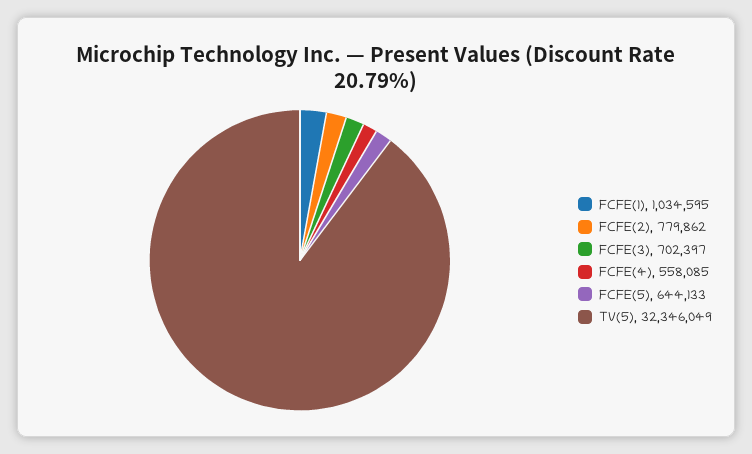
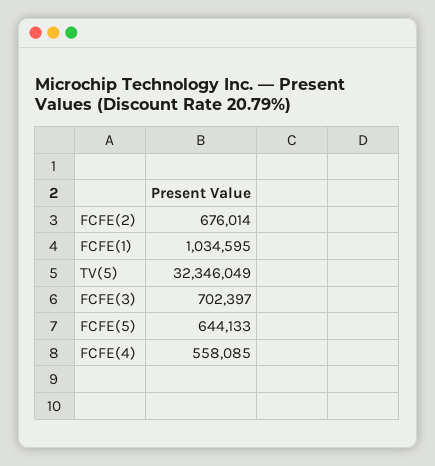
FCFE(2): 779862 -> 676014

